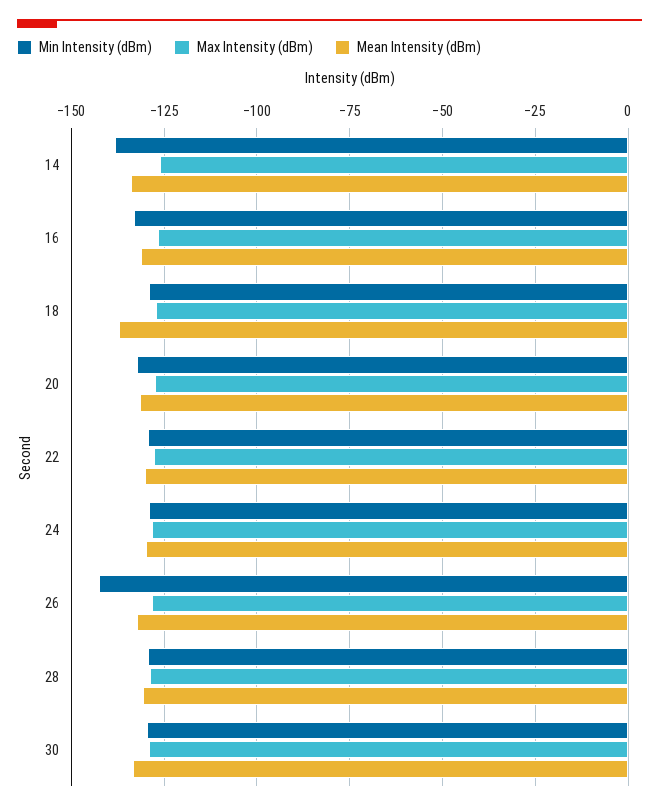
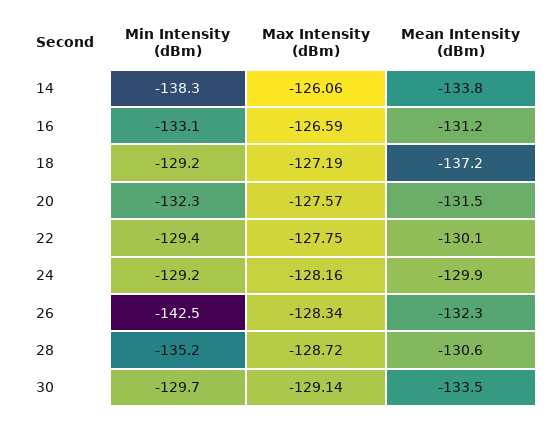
Min Intensity (dBm), 28: -130 -> -135.2

